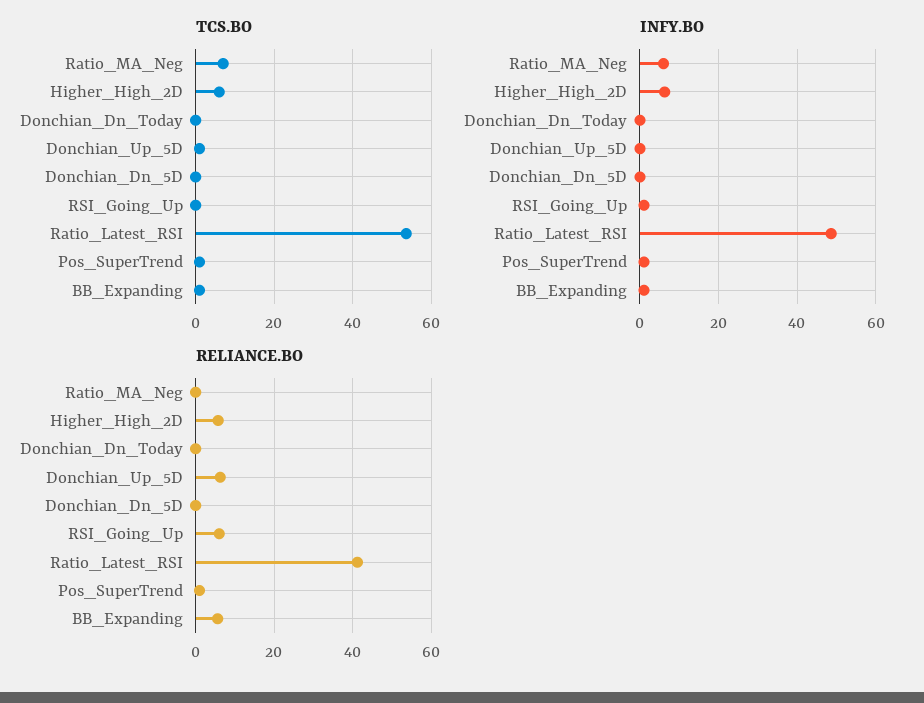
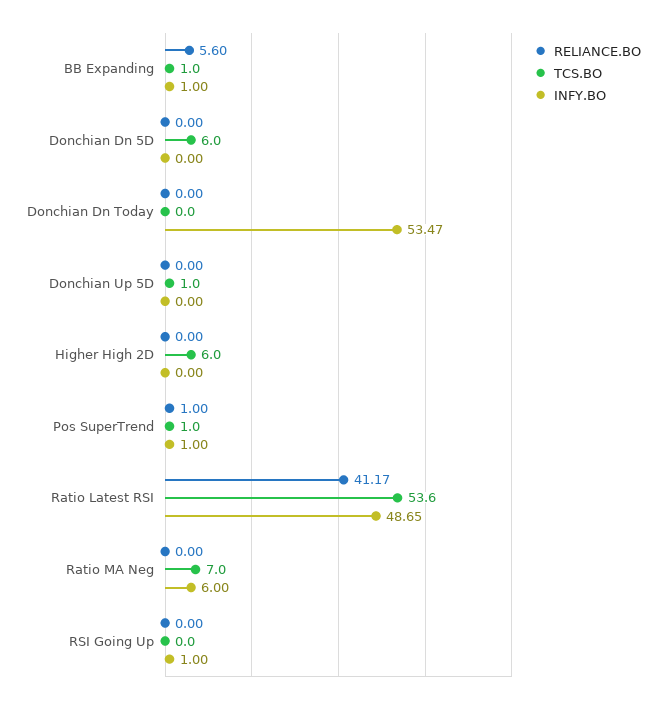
TCS.BO, Donchian_Dn_5D: 0 -> 6
INFY.BO, Higher_High_2D: 6 -> 0
INFY.BO, Donchian_Dn_Today: 0 -> 53.47
RELIANCE.BO, Higher_High_2D: 6 -> 0
RELIANCE.BO, Donchian_Up_5D: 6 -> 0
RELIANCE.BO, RSI_Going_Up: 6 -> 0

